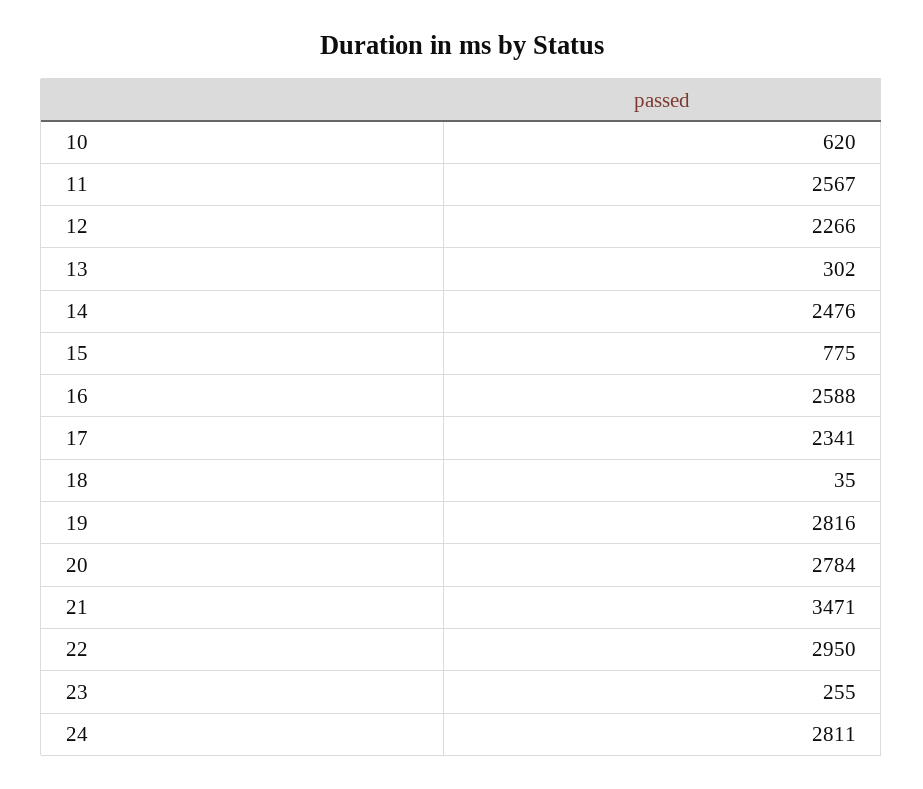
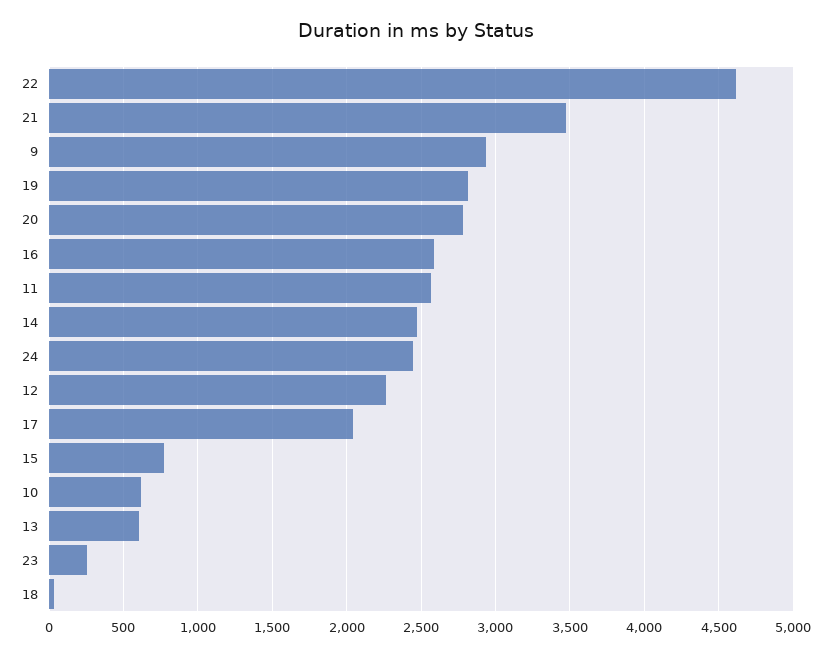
13: 302 -> 600
17: 2341 -> 2050
22: 2950 -> 4600
24: 2811 -> 2450
9: none -> 2950

